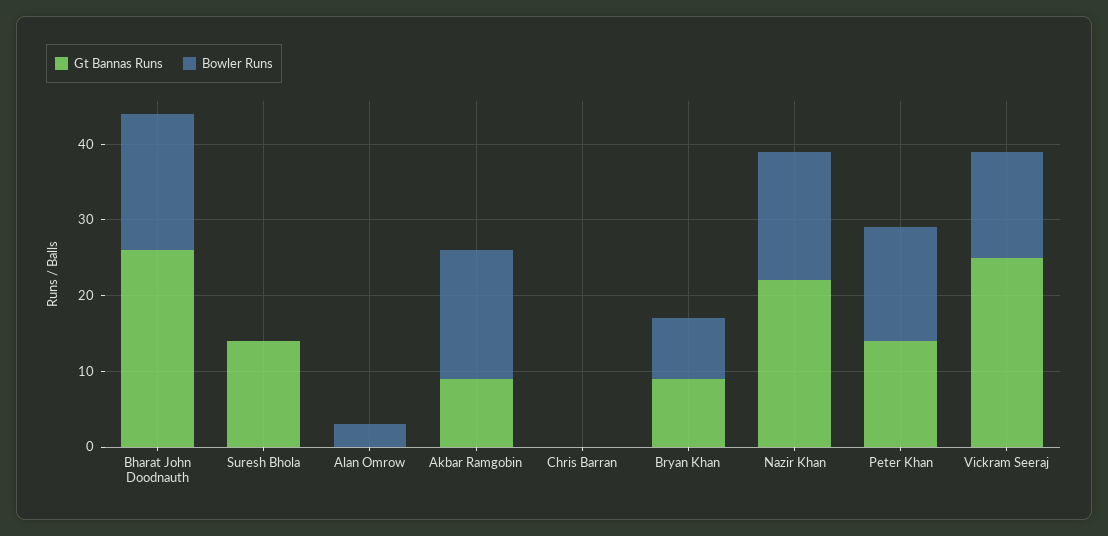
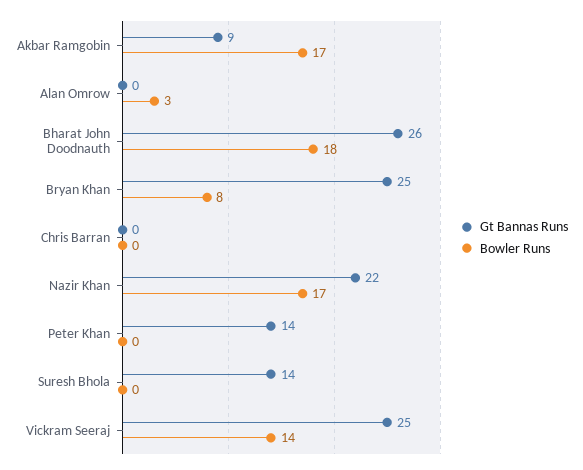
Gt Bannas Runs, Bryan Khan: 10 -> 25
Bowler Runs, Peter Khan: 15 -> 0

